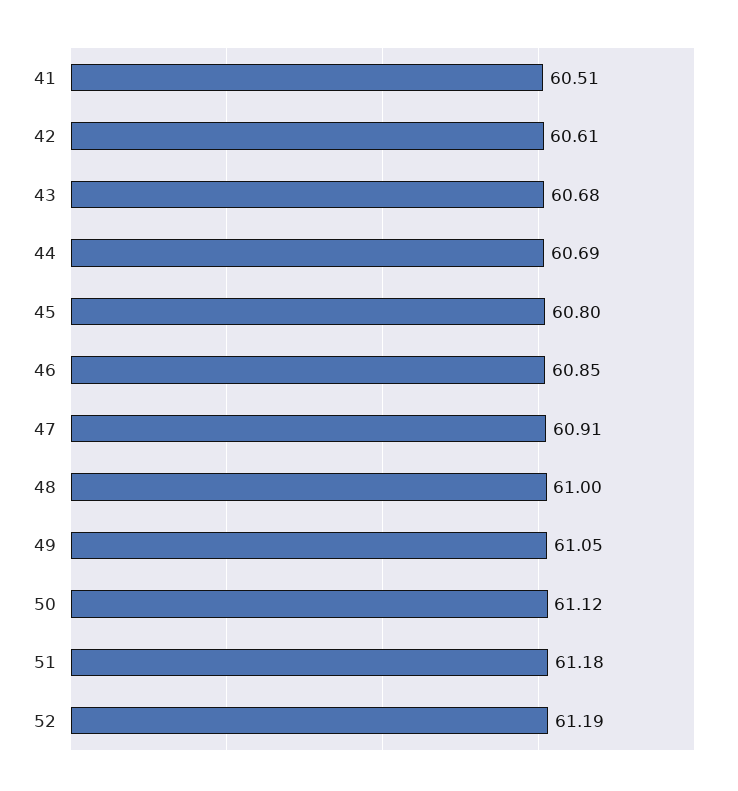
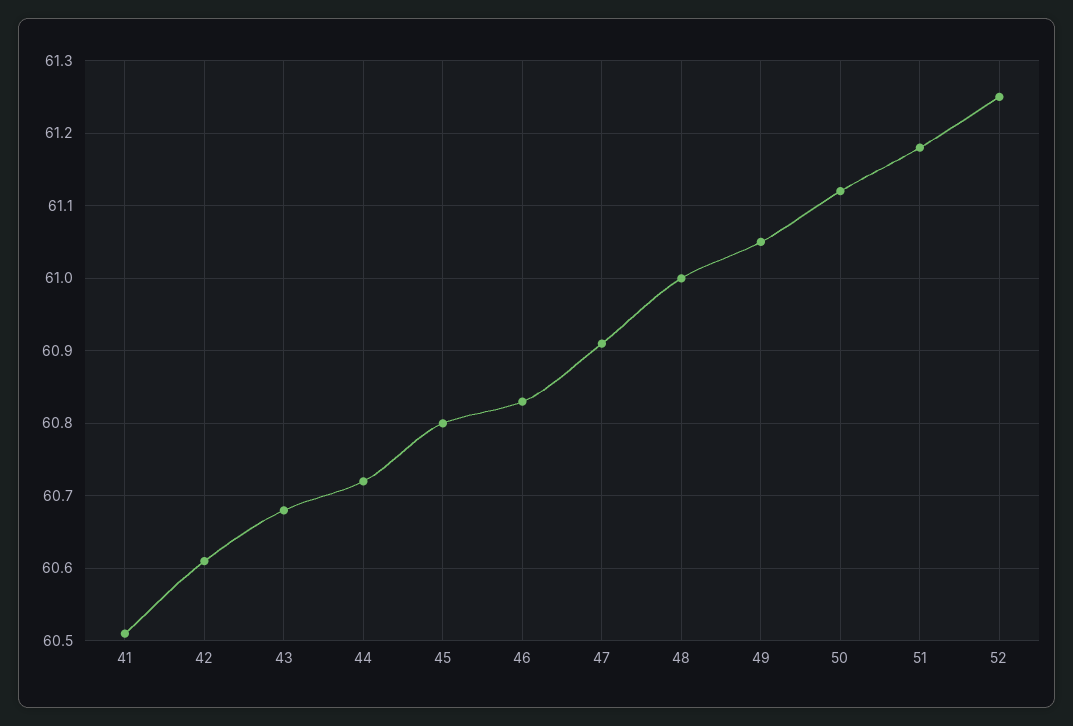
44: 60.69 -> 60.72
46: 60.85 -> 60.83
52: 61.19 -> 61.25

